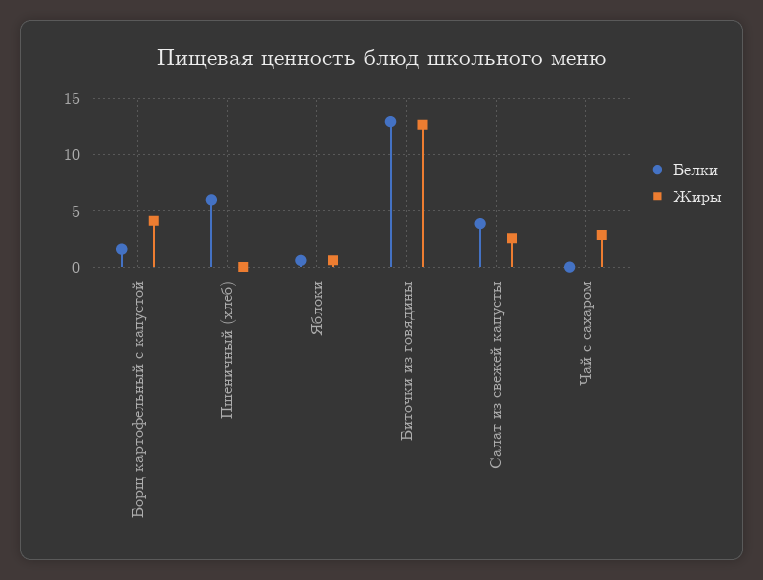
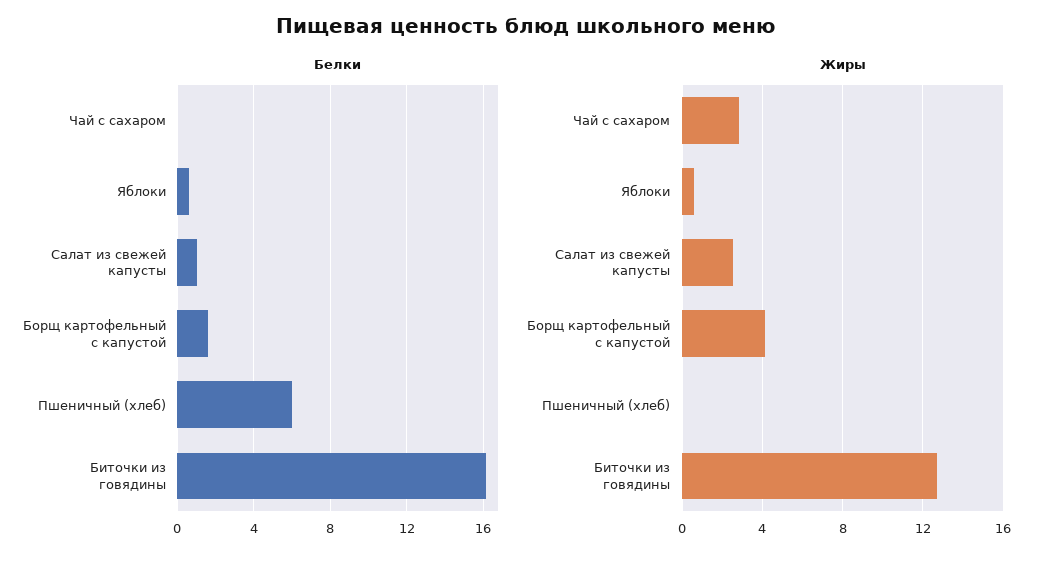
Белки, Биточки из говядины: 13 -> 16
Белки, Салат из свежей капусты: 4 -> 1

